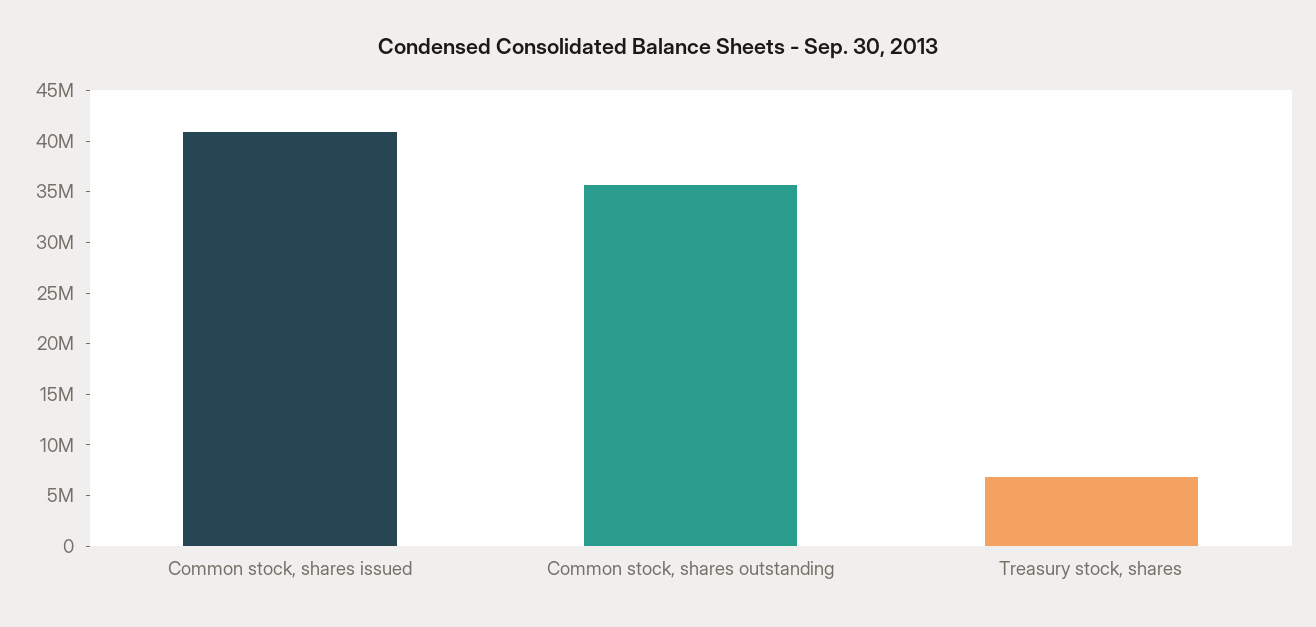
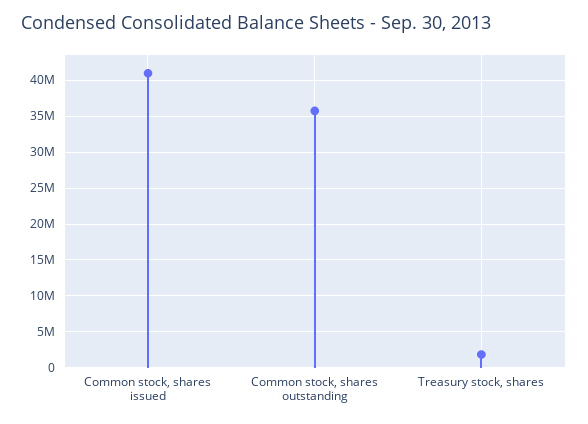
Treasury stock, shares: 7000000 -> 2000000

